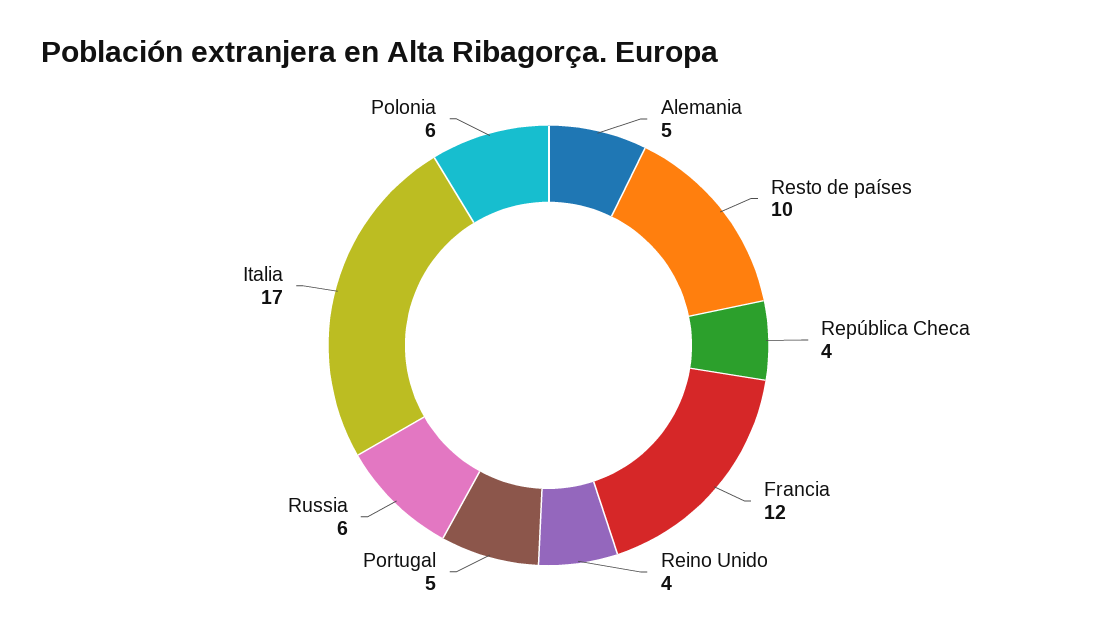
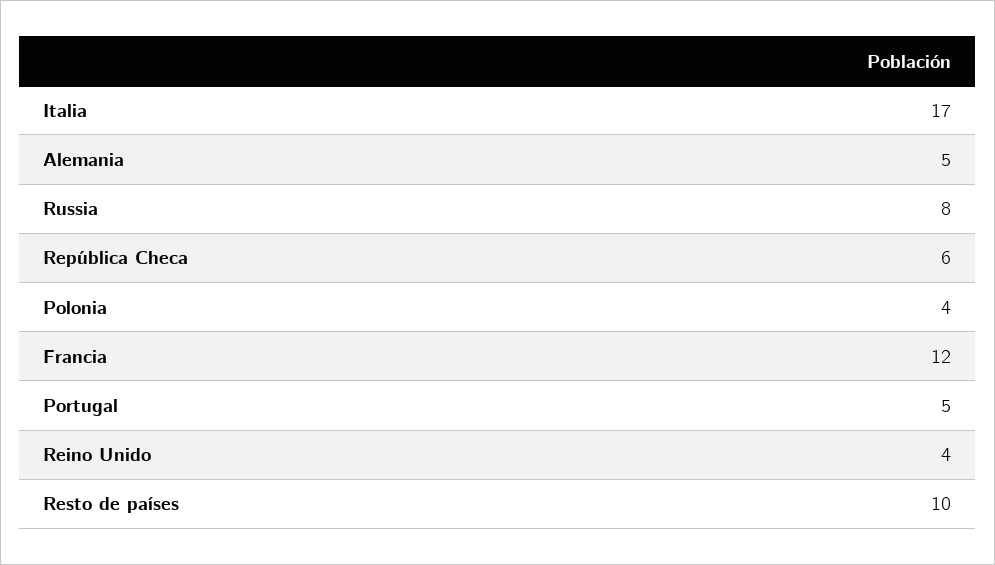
República Checa: 4 -> 6
Russia: 6 -> 8
Polonia: 6 -> 4

